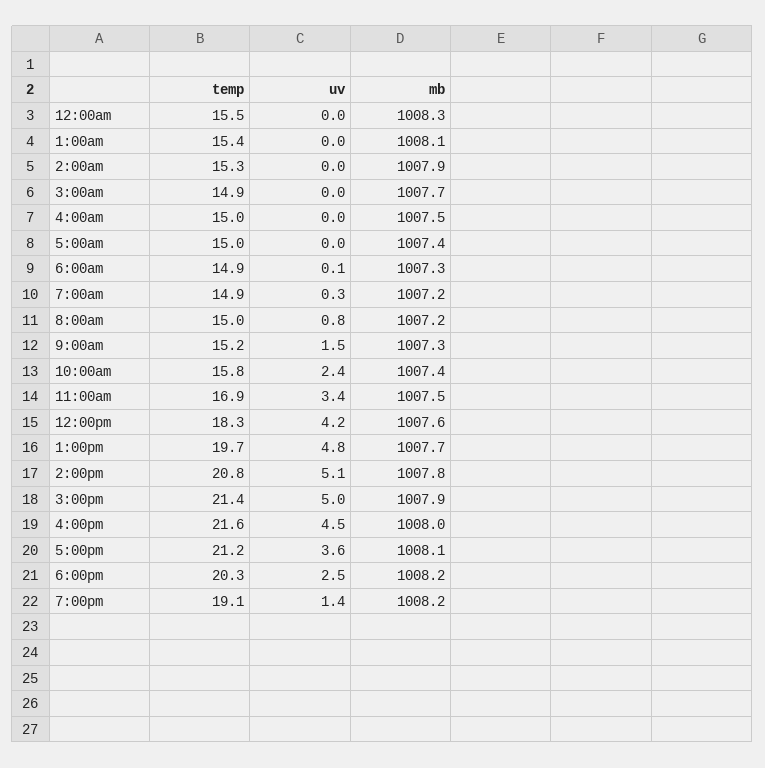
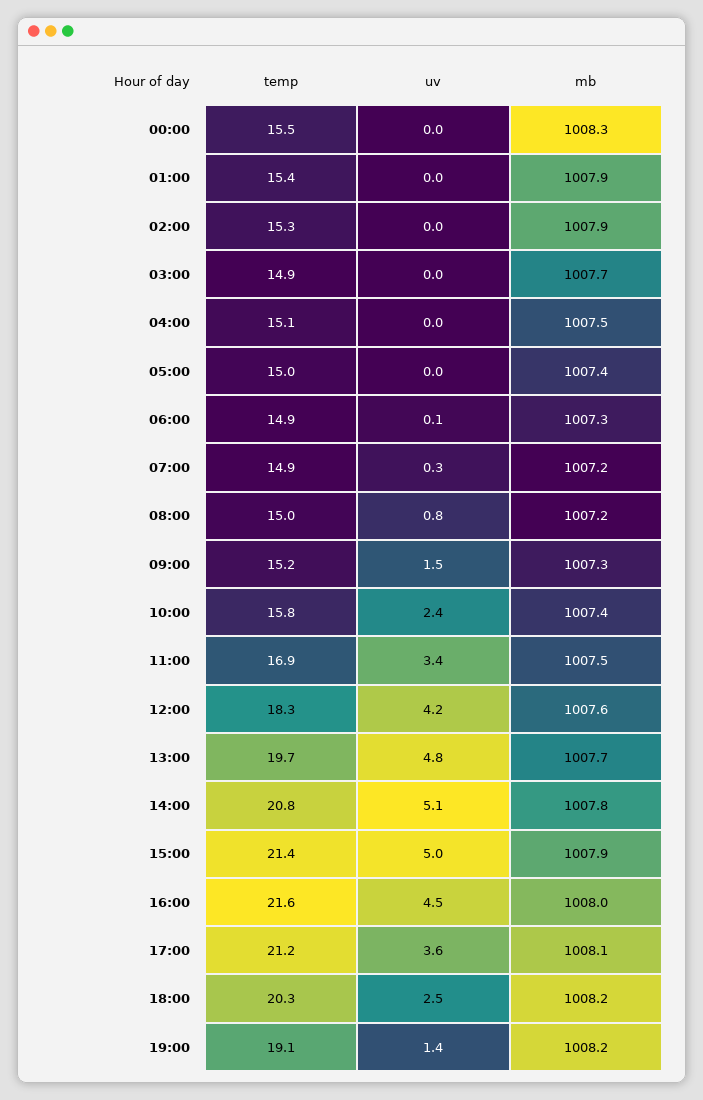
mb, 1:00am: 1008.1 -> 1007.9
temp, 4:00am: 15 -> 15.1

